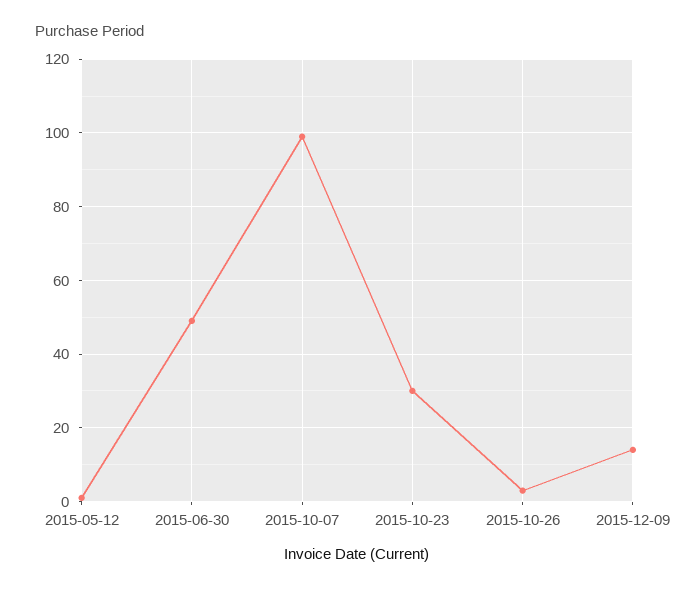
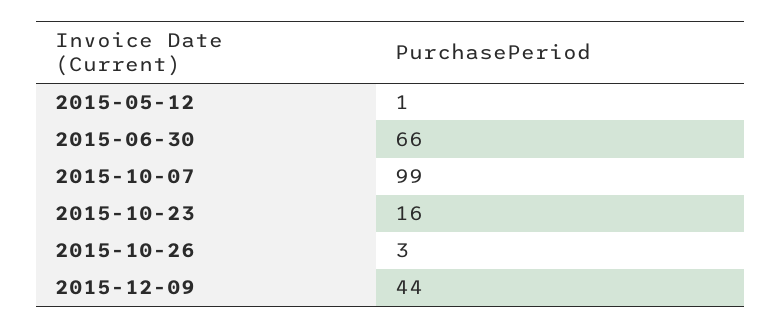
2015-06-30: 50 -> 66
2015-10-23: 30 -> 16
2015-12-09: 15 -> 44

